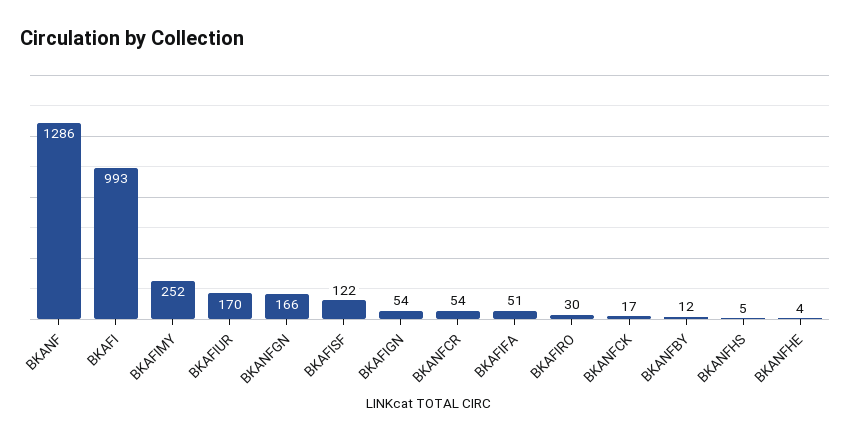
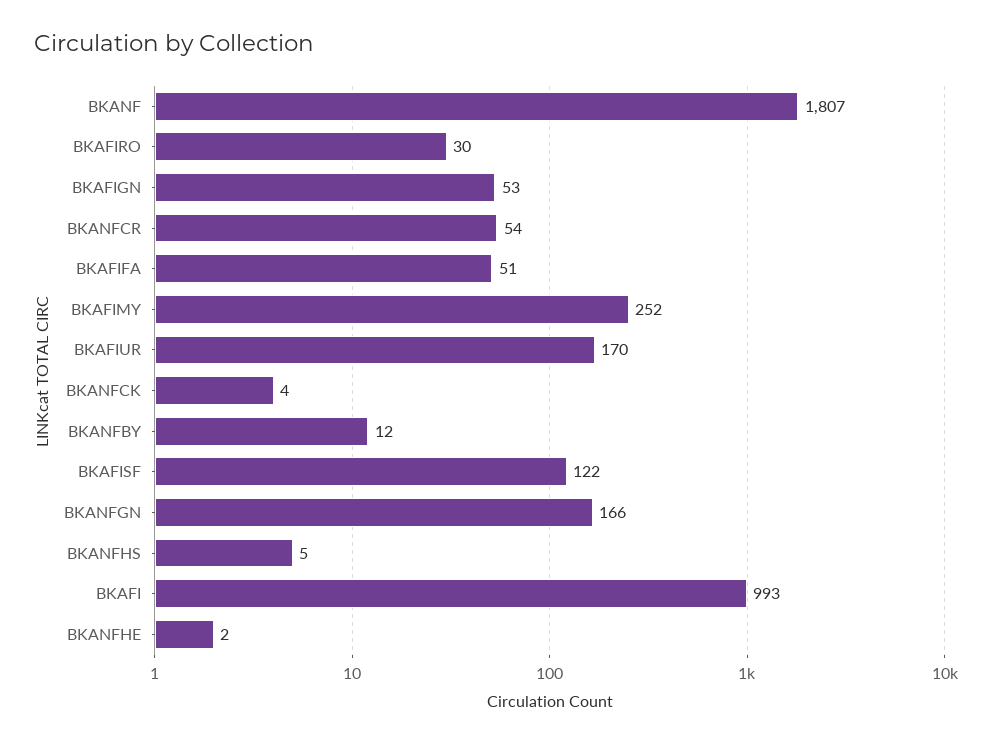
BKANF: 1286 -> 1807
BKAFIGN: 54 -> 53
BKANFCK: 17 -> 4
BKANFHE: 4 -> 2

